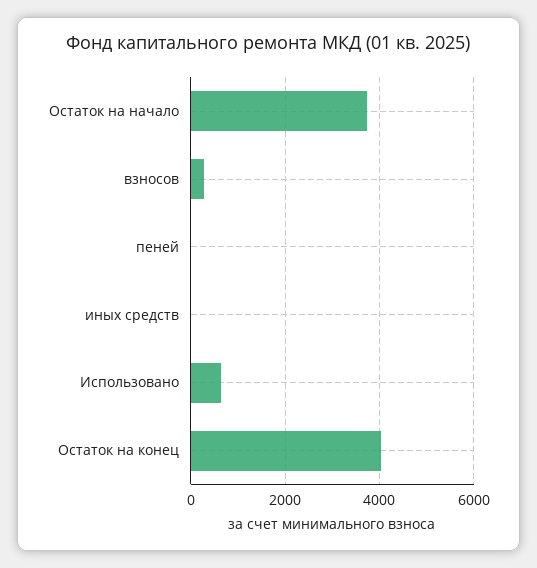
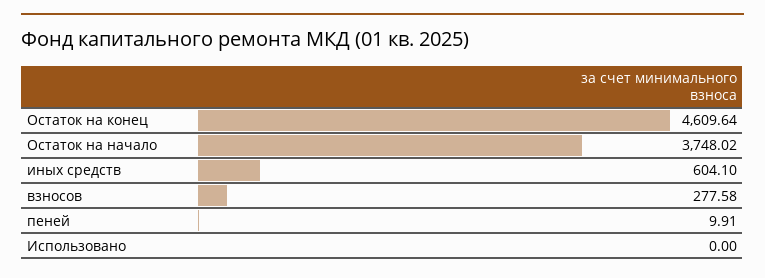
иных средств: 0 -> 604.1
Использовано: 600 -> 0
Остаток на конец: 4000 -> 4609.64

